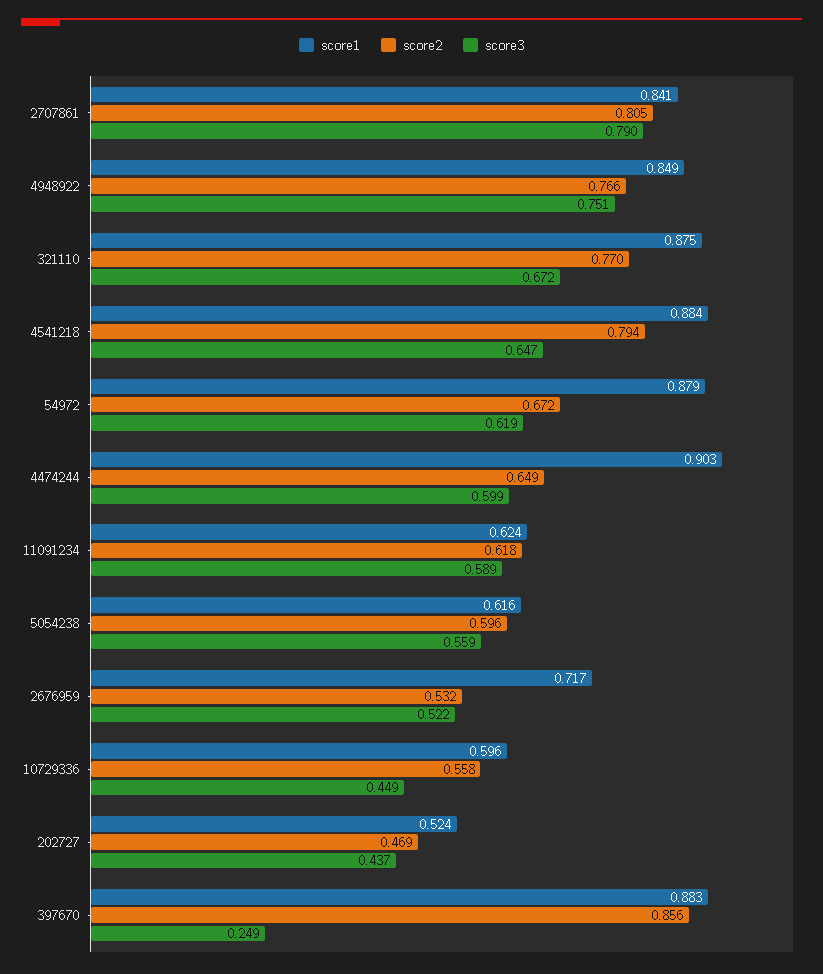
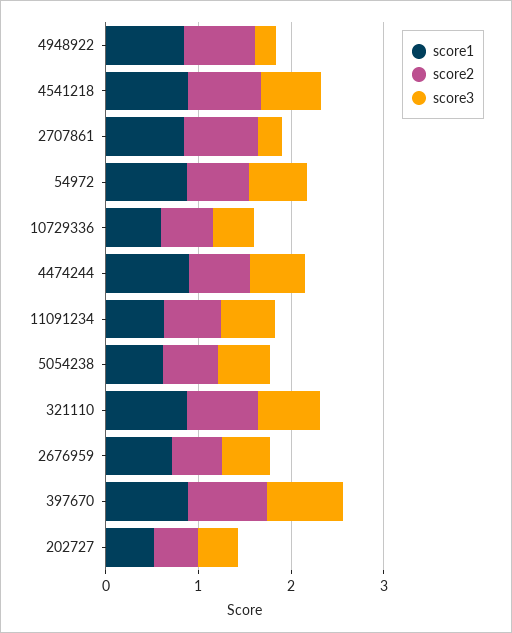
score3, 2707861: 0.79 -> 0.2
score3, 4948922: 0.751 -> 0.2
score3, 397670: 0.249 -> 0.8

